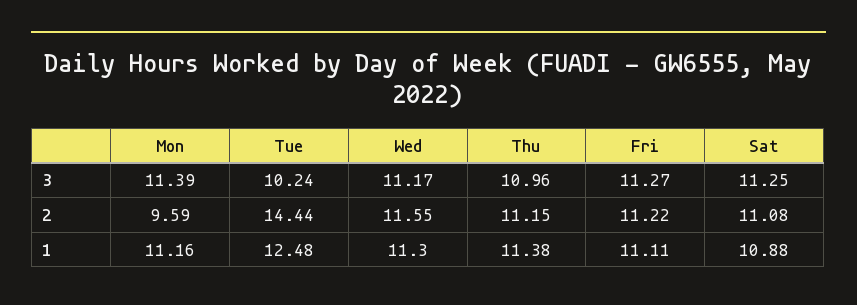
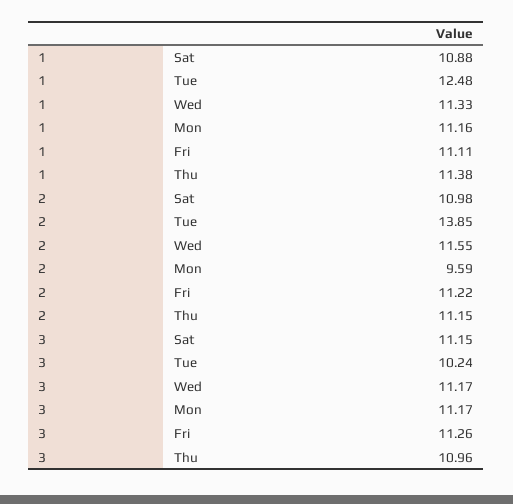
Mon, 3: 11.39 -> 11.17
Fri, 3: 11.27 -> 11.26
Sat, 3: 11.25 -> 11.15
Tue, 2: 14.44 -> 13.85
Sat, 2: 11.08 -> 10.98
Wed, 1: 11.3 -> 11.33

